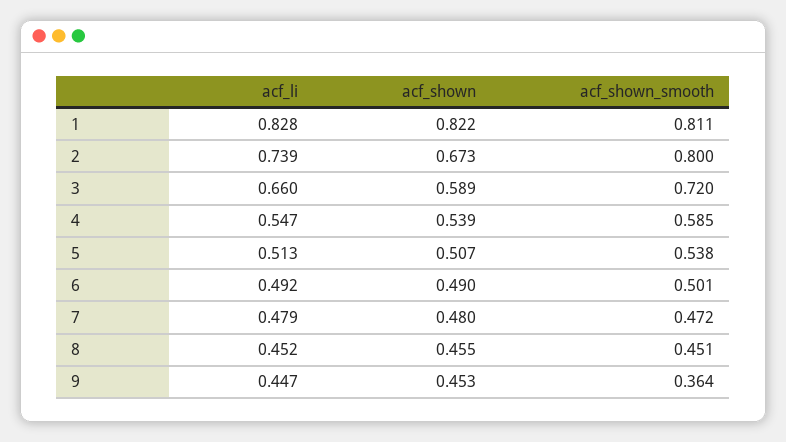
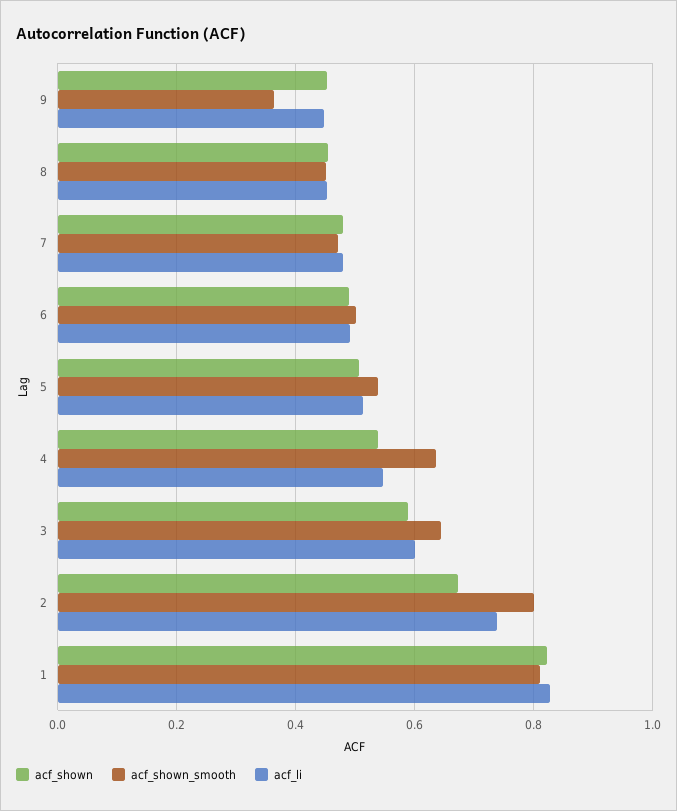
acf_li, 3: 0.66 -> 0.6
acf_shown_smooth, 3: 0.72 -> 0.64
acf_shown_smooth, 4: 0.585 -> 0.64

